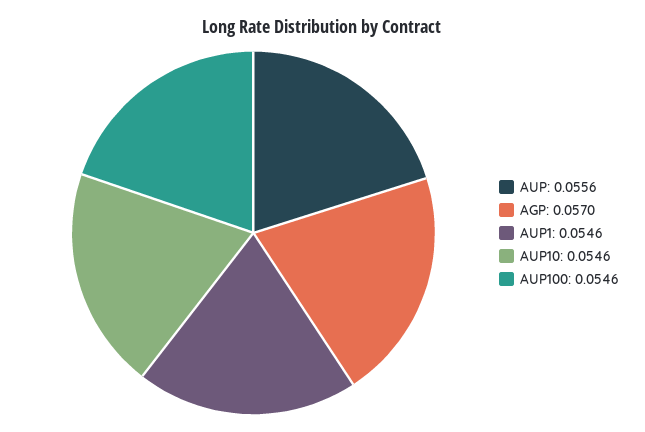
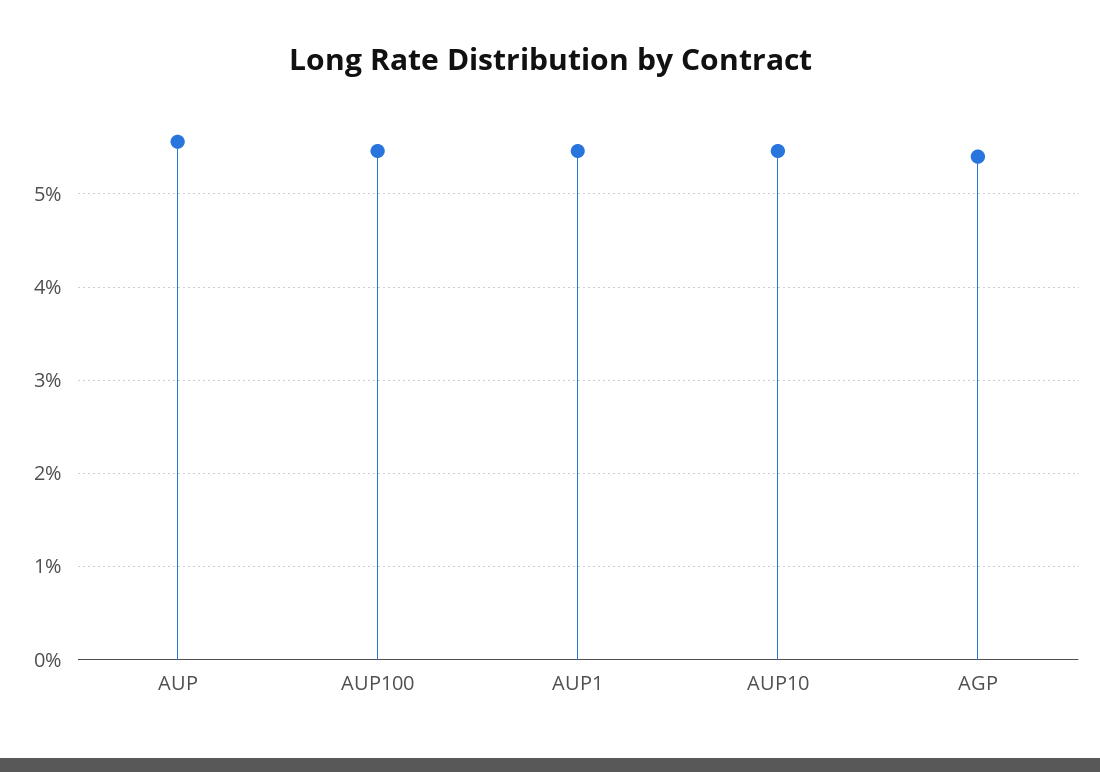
AGP: 0.057 -> 0.054

